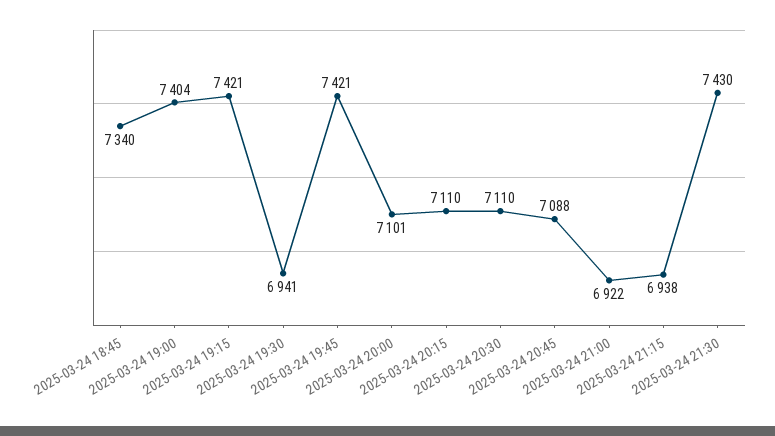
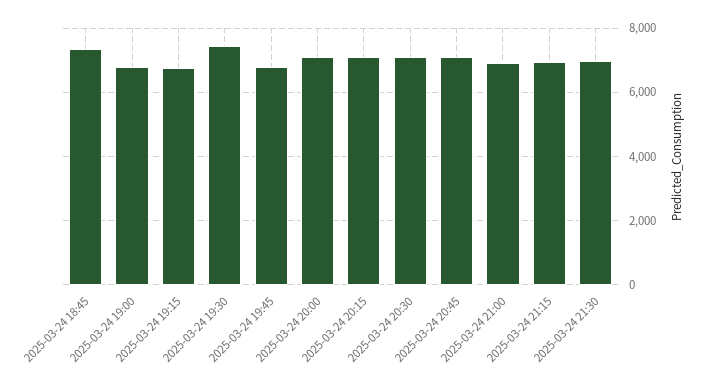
2025-03-24 19:00: 7404 -> 6800
2025-03-24 19:15: 7421 -> 6800
2025-03-24 19:30: 6941 -> 7400
2025-03-24 19:45: 7421 -> 6800
2025-03-24 21:30: 7430 -> 7000

